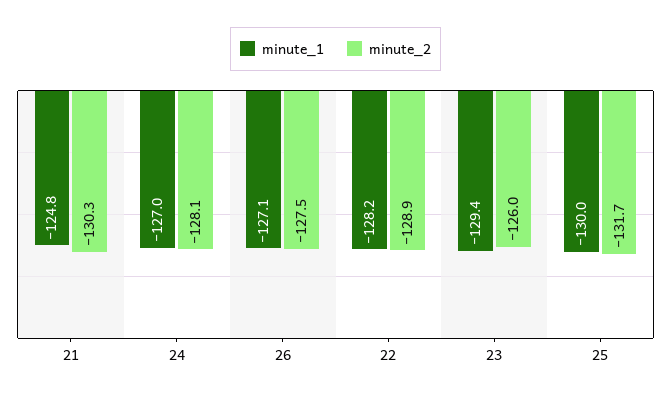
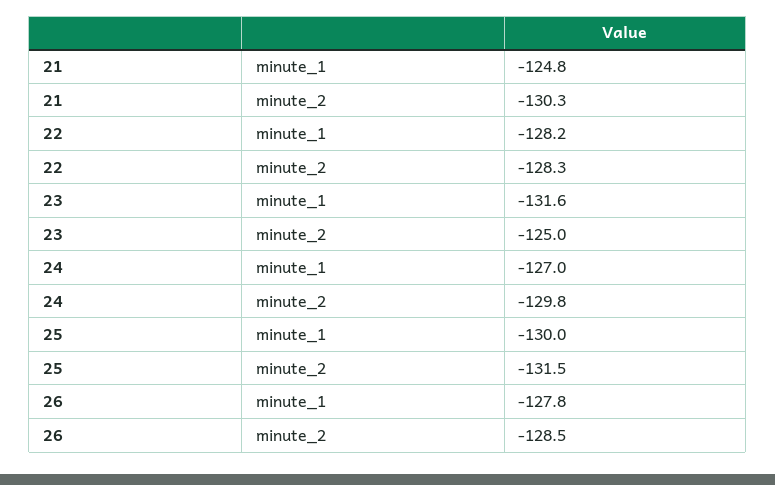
minute_2, 24: -128.1 -> -129.8
minute_1, 26: -127.1 -> -127.8
minute_2, 26: -127.5 -> -128.5
minute_2, 22: -128.9 -> -128.3
minute_1, 23: -129.4 -> -131.6
minute_2, 23: -126 -> -125
minute_2, 25: -131.7 -> -131.5

